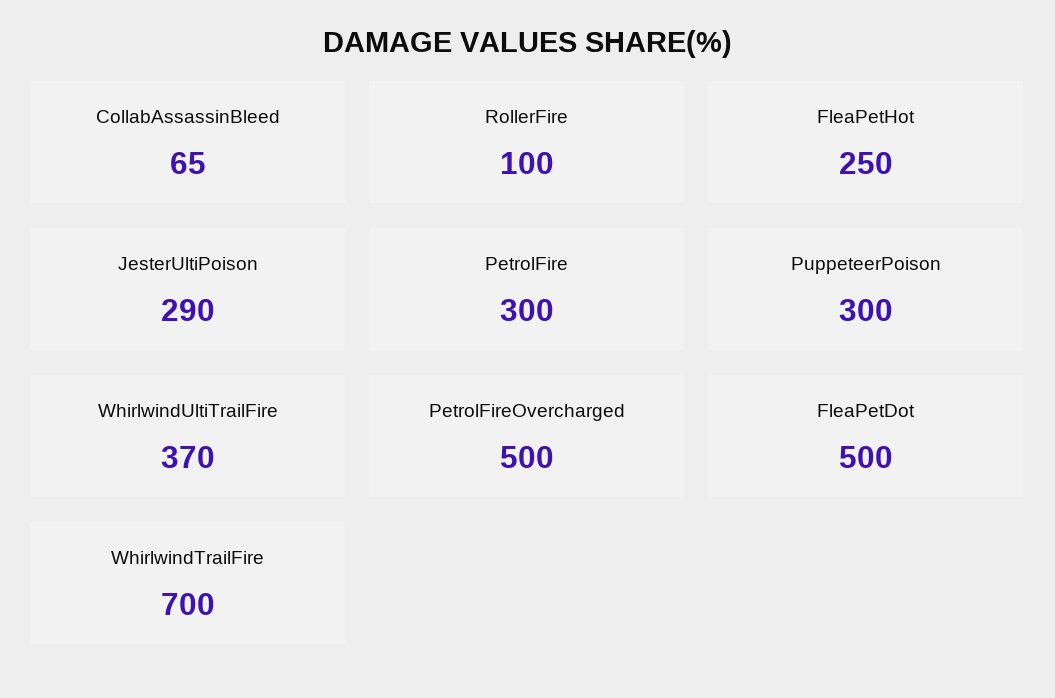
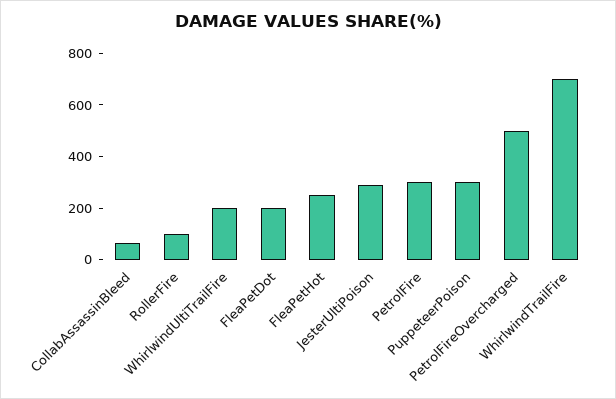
WhirlwindUltiTrailFire: 370 -> 200
FleaPetDot: 500 -> 200

